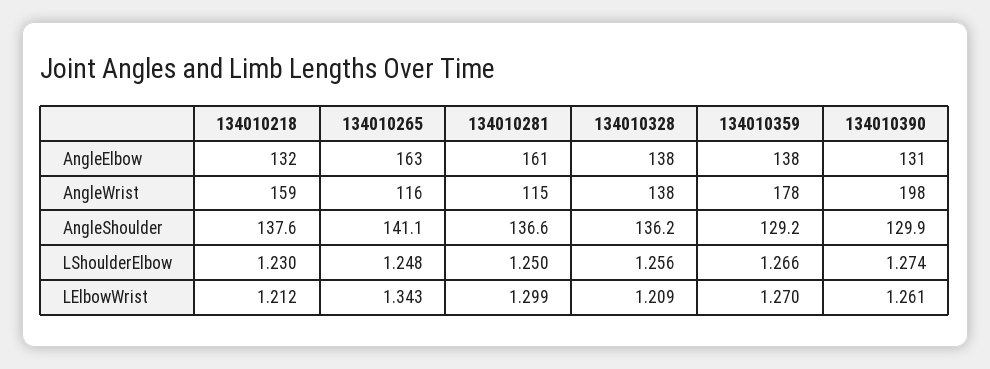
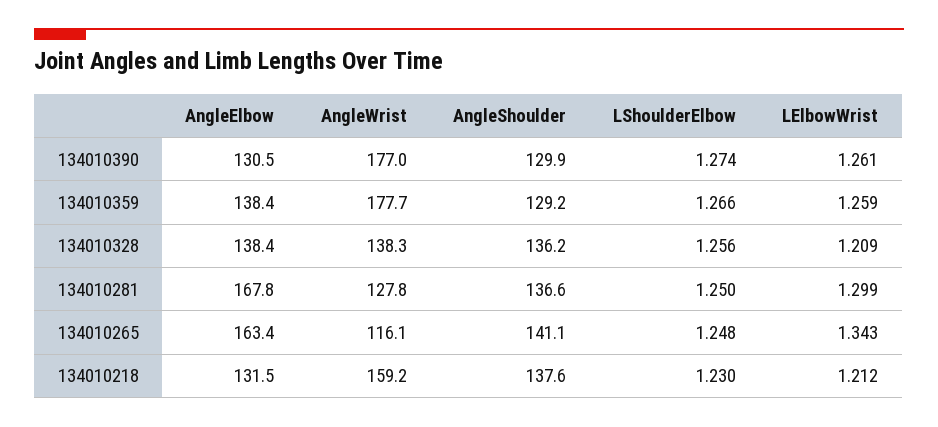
134010281, AngleElbow: 161 -> 167.8
134010281, AngleWrist: 115 -> 127.8
134010390, AngleWrist: 198 -> 177
134010359, LElbowWrist: 1.27 -> 1.259

